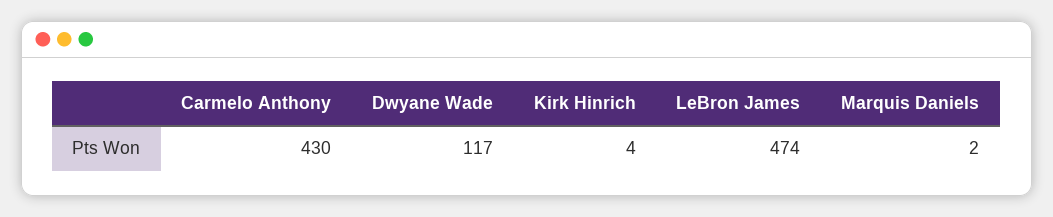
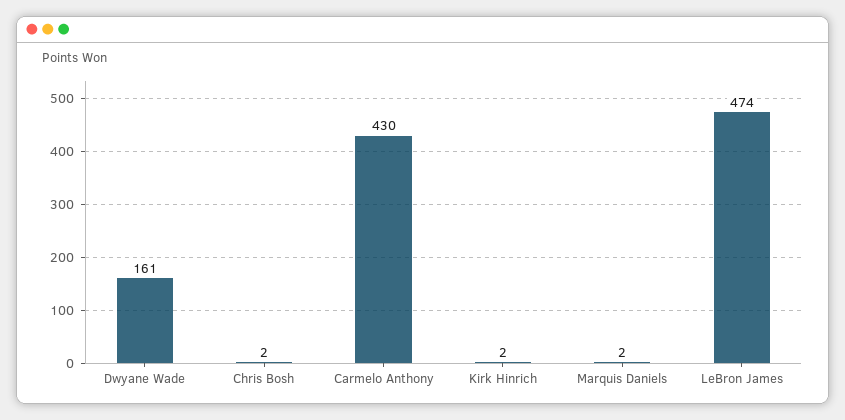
Dwyane Wade: 117 -> 161
Kirk Hinrich: 4 -> 2
Chris Bosh: none -> 2

